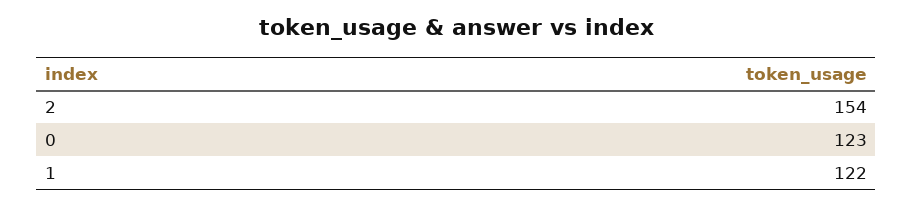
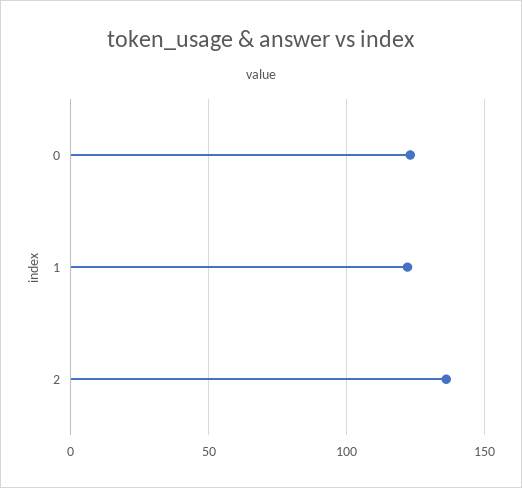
2: 154 -> 135

